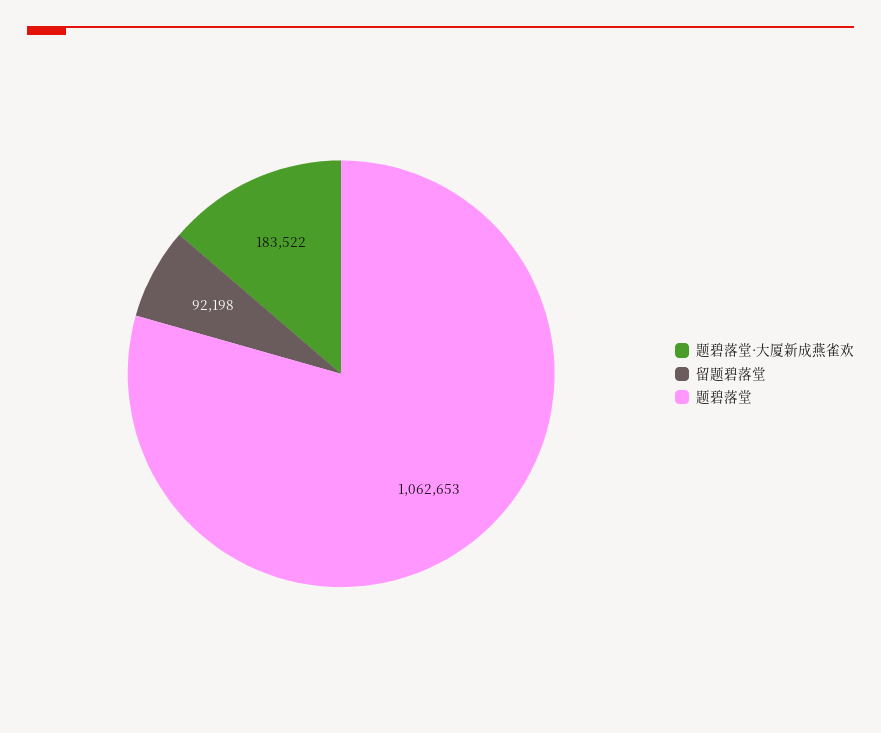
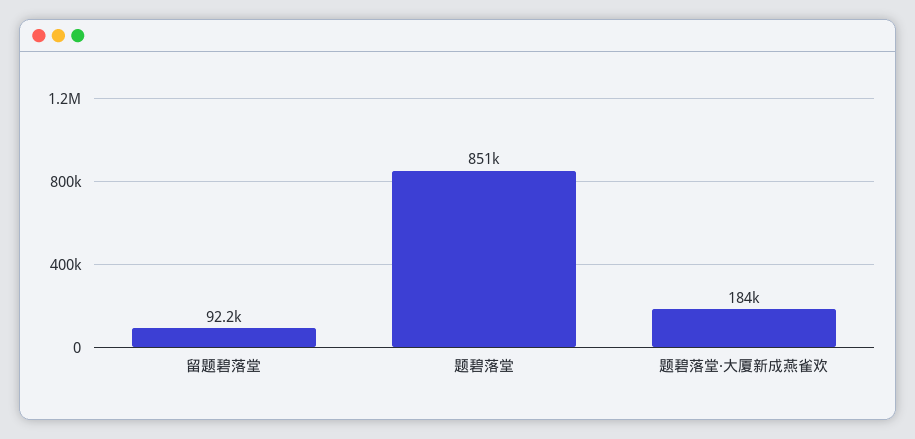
题碧落堂: 1062653 -> 851000

